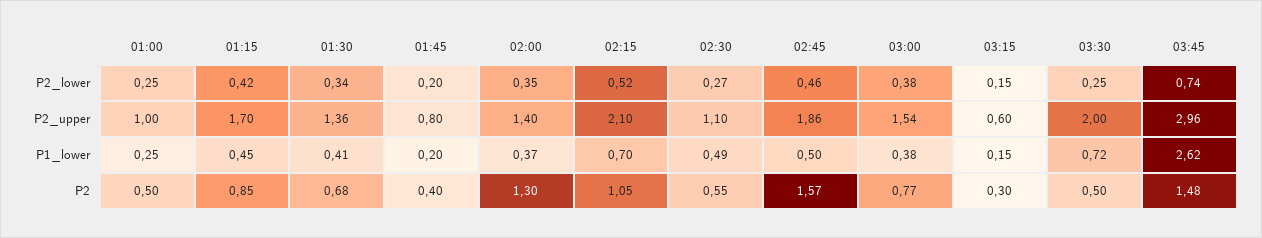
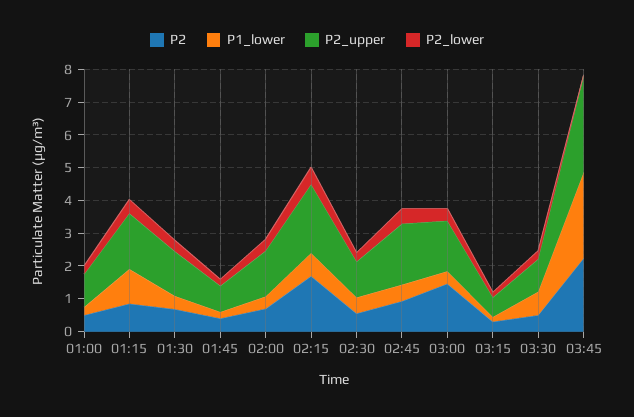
P2_lower, 03:45: 0.74 -> 0
P2_upper, 03:30: 2 -> 1
P1_lower, 01:15: 0.45 -> 1
P2, 02:00: 1.3 -> 0.75
P2, 02:15: 1.05 -> 1.75
P2, 02:45: 1.57 -> 1
P2, 03:00: 0.77 -> 1.5
P2, 03:45: 1.48 -> 2.25

